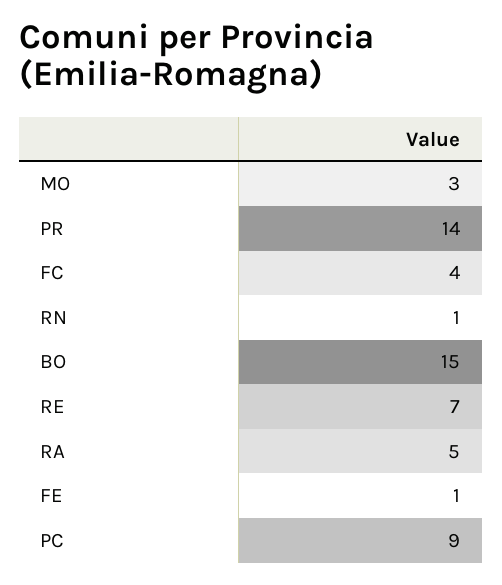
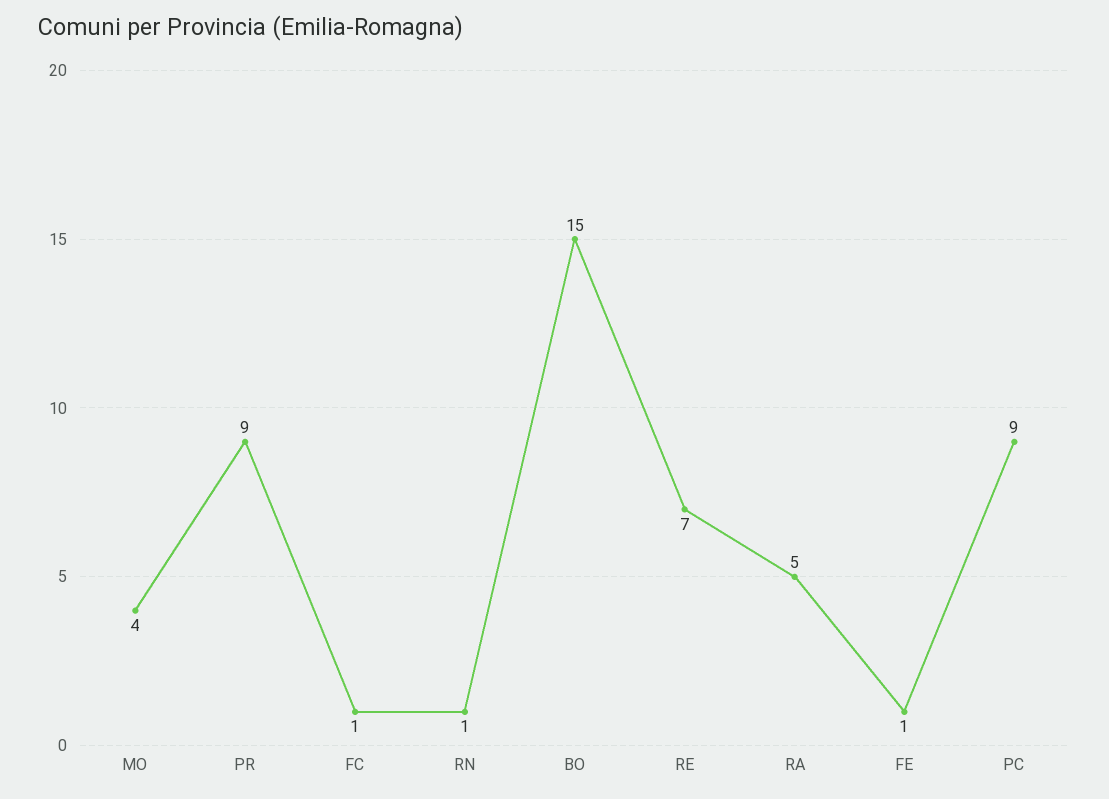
MO: 3 -> 4
PR: 14 -> 9
FC: 4 -> 1

